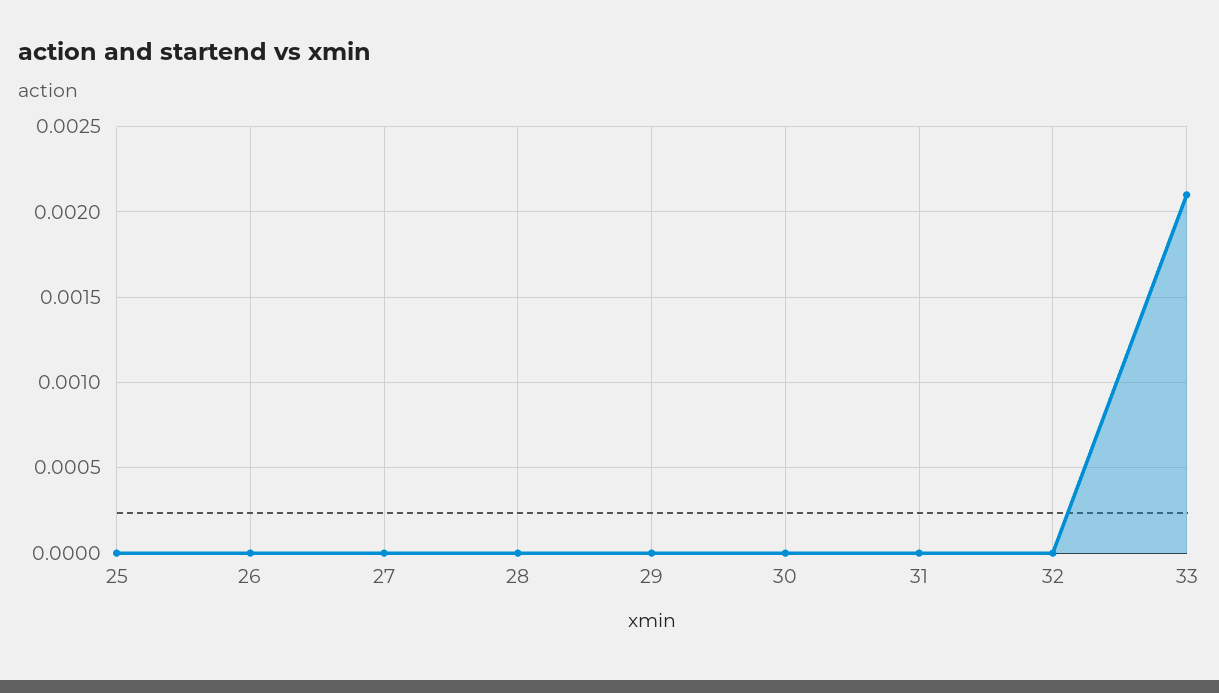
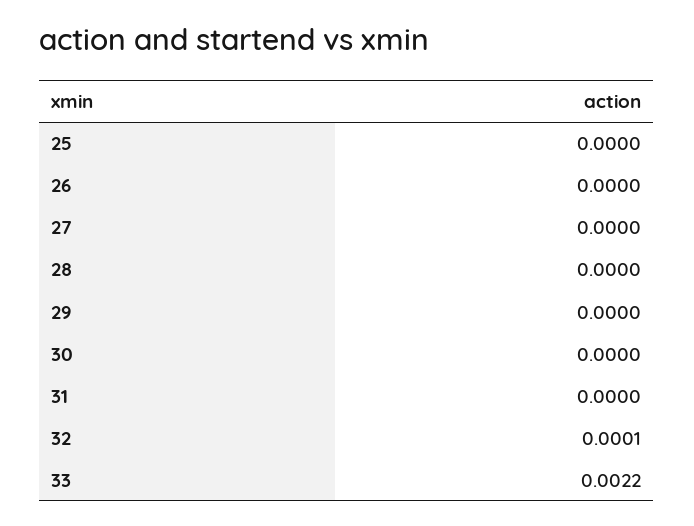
32: 0 -> 0.0001
33: 0.0021 -> 0.0022

